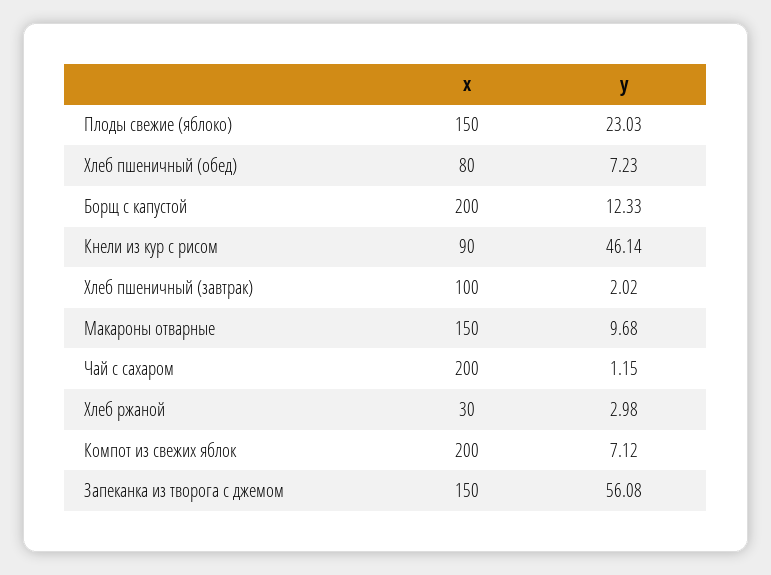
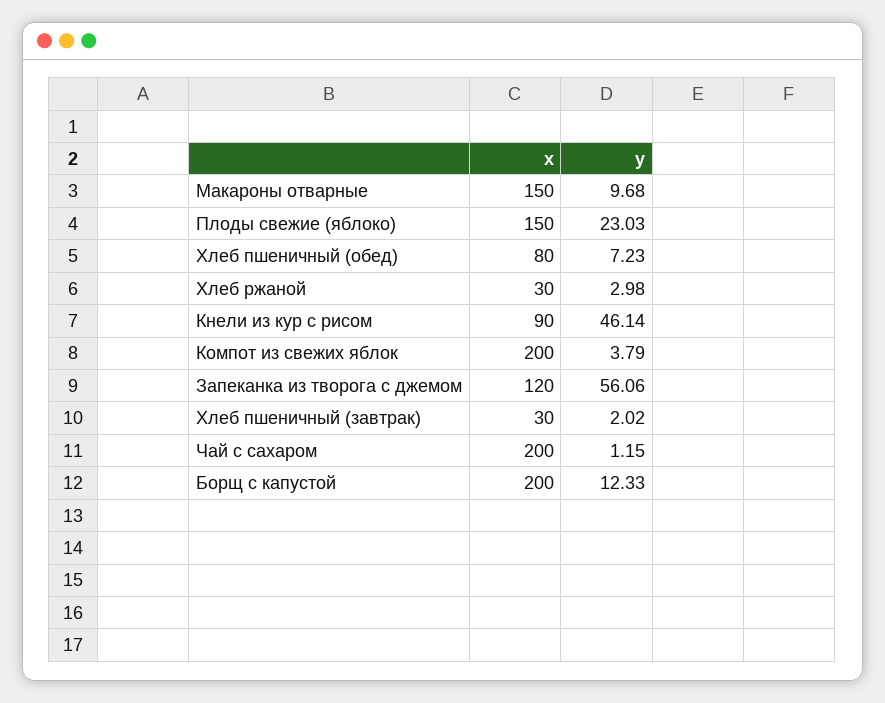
x, Хлеб пшеничный (завтрак): 100 -> 30
y, Компот из свежих яблок: 7.12 -> 3.79
x, Запеканка из творога с джемом: 150 -> 120
y, Запеканка из творога с джемом: 56.08 -> 56.06

